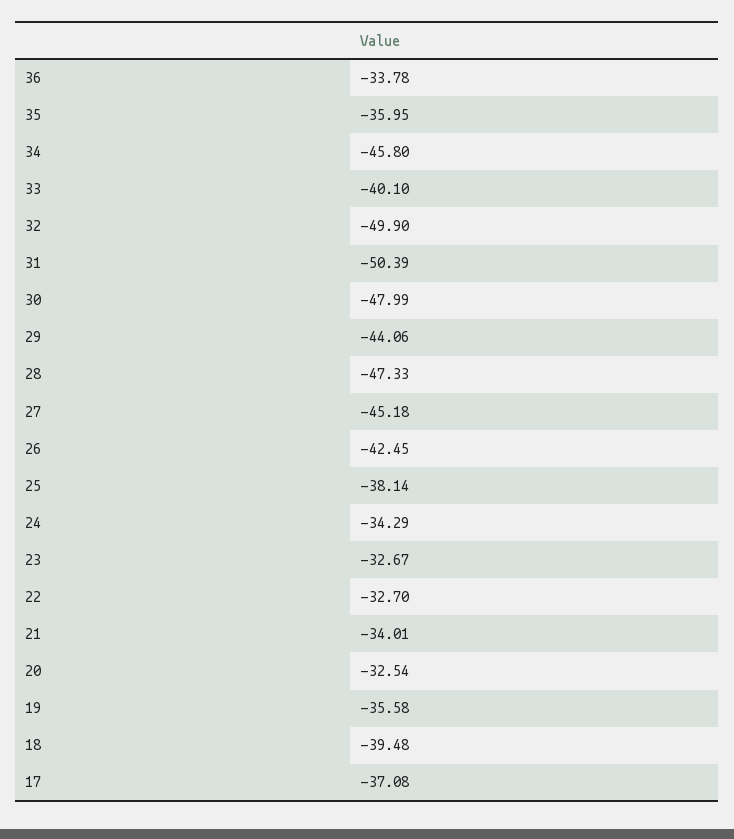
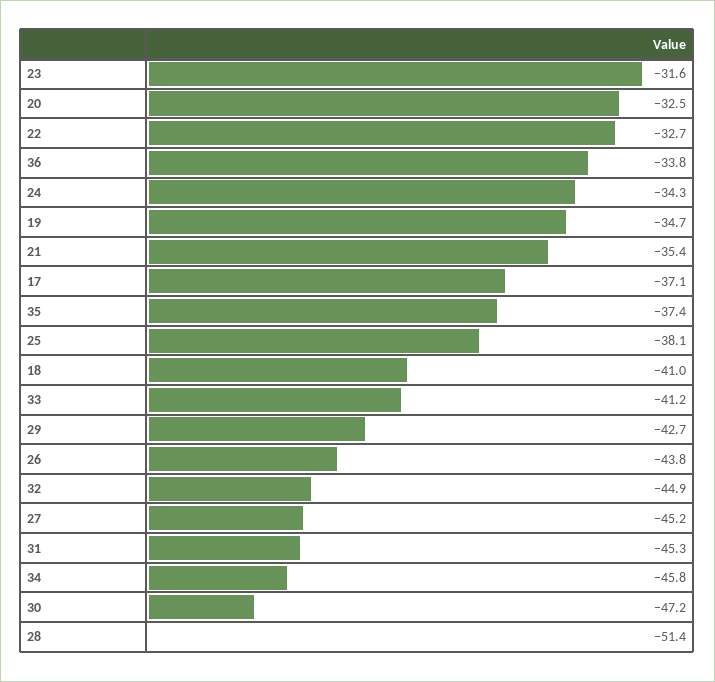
35: -35.95 -> -37.4
33: -40.1 -> -41.2
32: -49.9 -> -44.9
31: -50.39 -> -45.3
30: -47.99 -> -47.2
29: -44.06 -> -42.7
28: -47.33 -> -51.4
26: -42.45 -> -43.8
23: -32.67 -> -31.6
21: -34.01 -> -35.4
19: -35.58 -> -34.7
18: -39.48 -> -41

